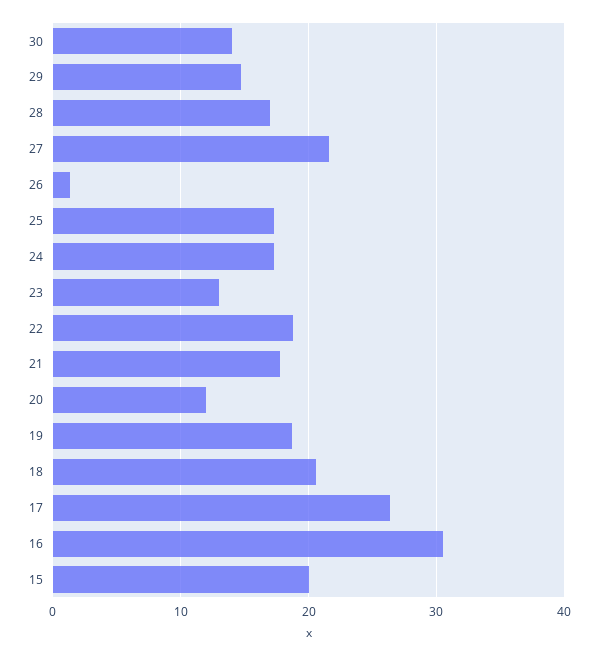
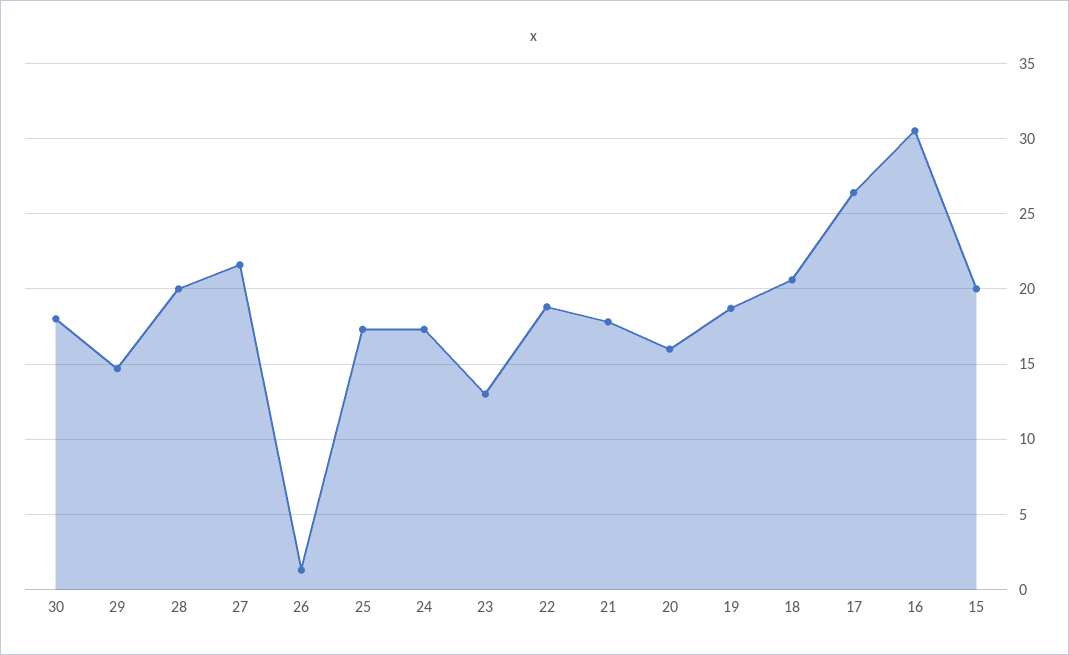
30: 14 -> 18
28: 17 -> 20
20: 12 -> 16

